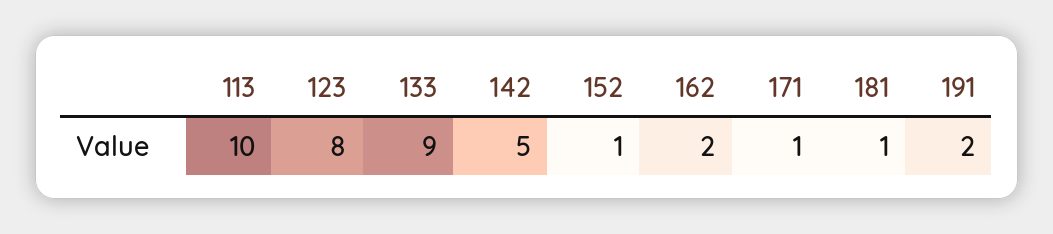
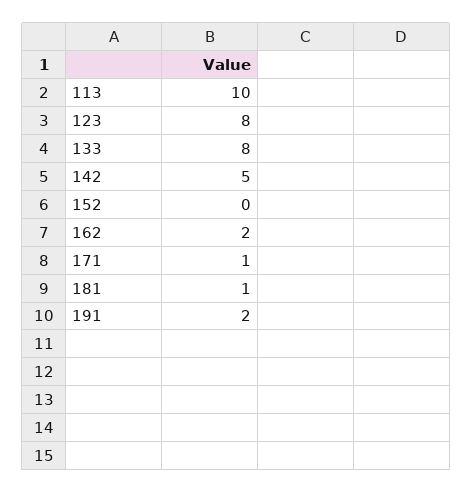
133: 9 -> 8
152: 1 -> 0

